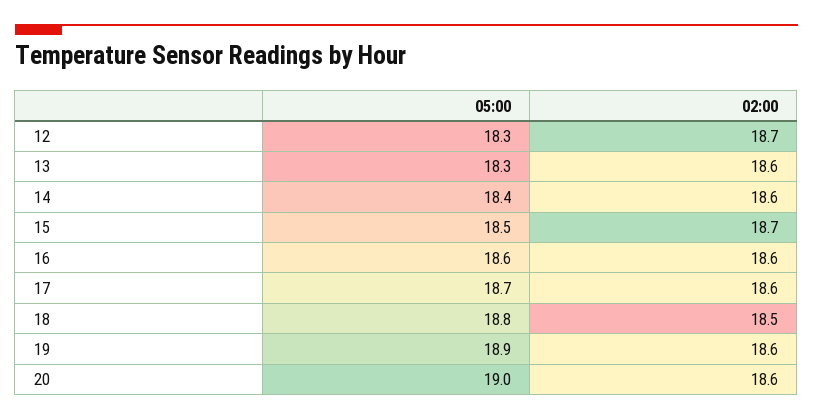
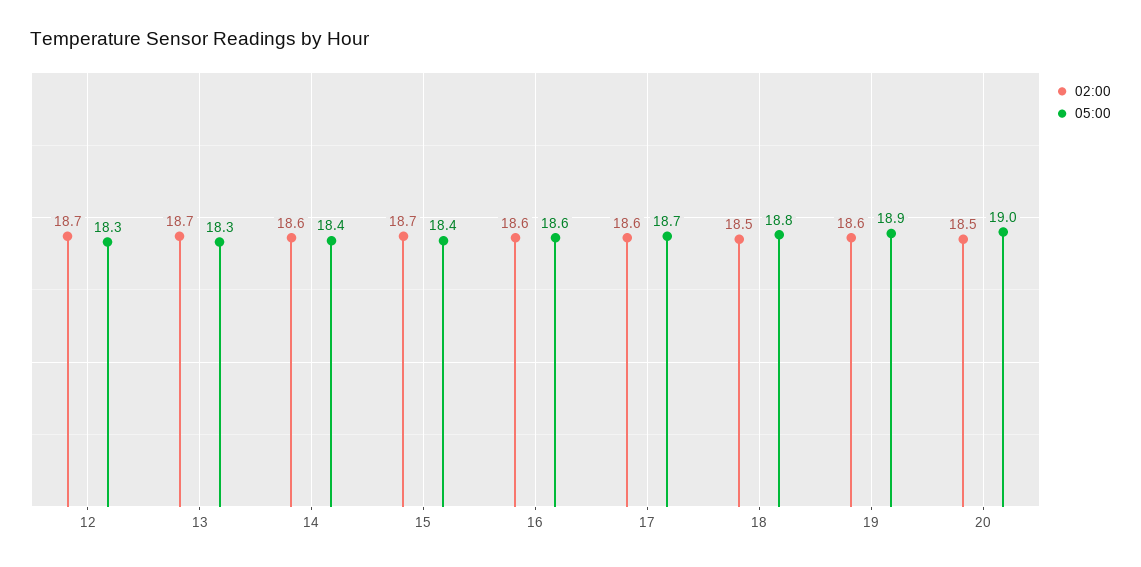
02:00, 13: 18.6 -> 18.7
05:00, 15: 18.5 -> 18.4
02:00, 20: 18.6 -> 18.5

